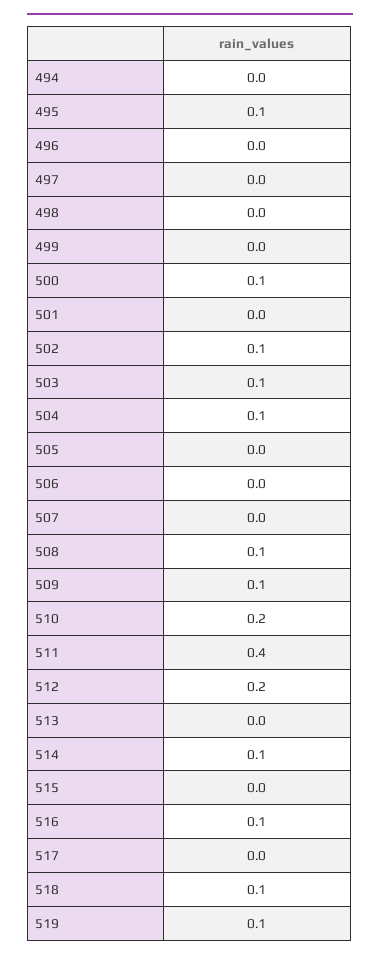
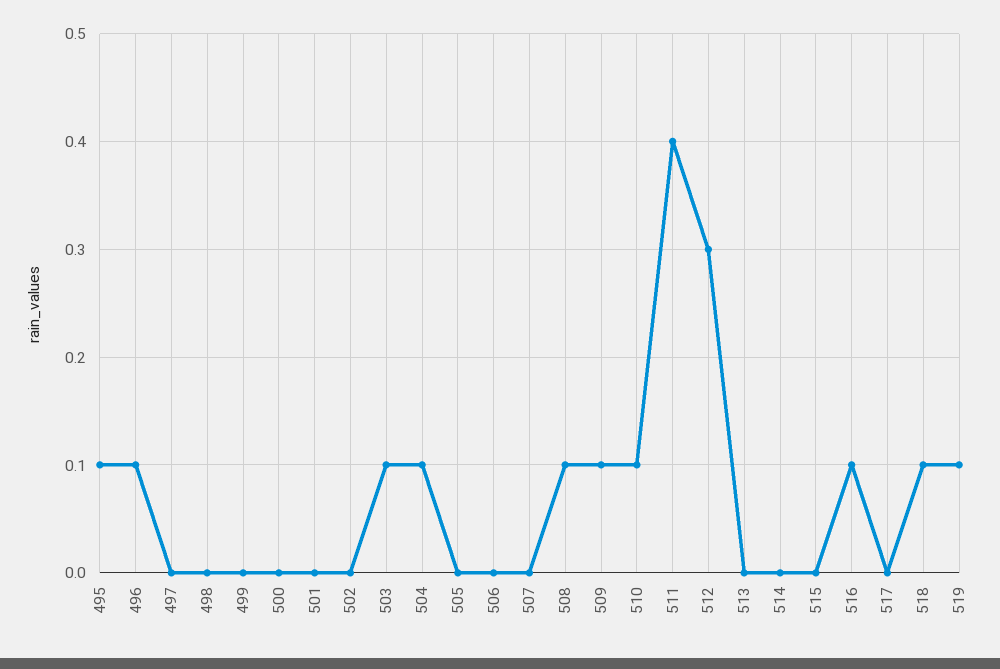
494: 0 -> none
496: 0 -> 0.1
500: 0.1 -> 0
502: 0.1 -> 0
510: 0.2 -> 0.1
512: 0.2 -> 0.3
514: 0.1 -> 0

